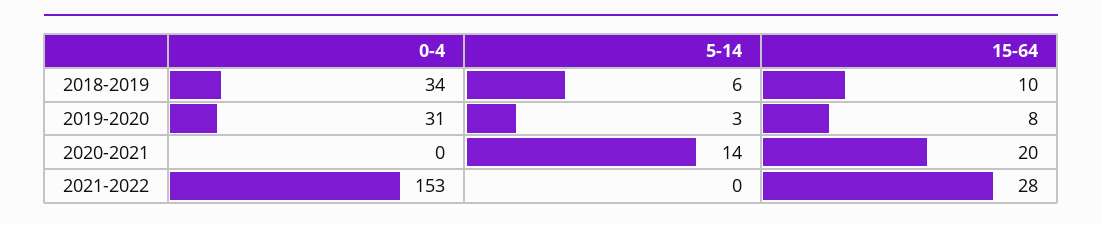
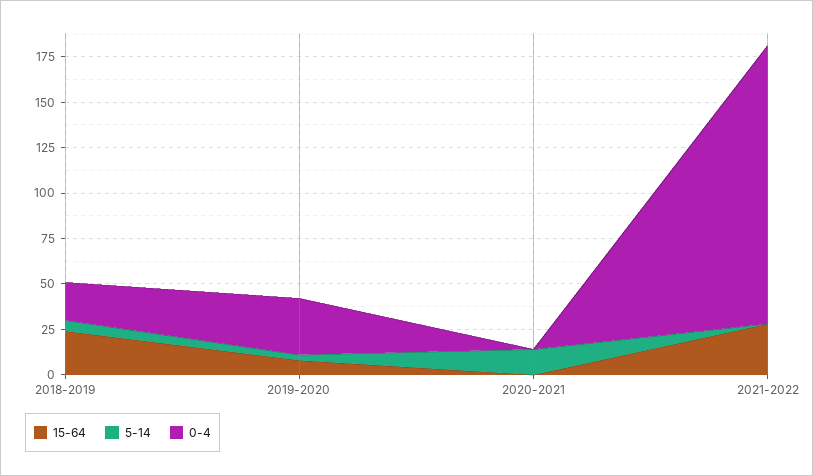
0-4, 2018-2019: 34 -> 20
15-64, 2018-2019: 10 -> 25
15-64, 2020-2021: 20 -> 0

